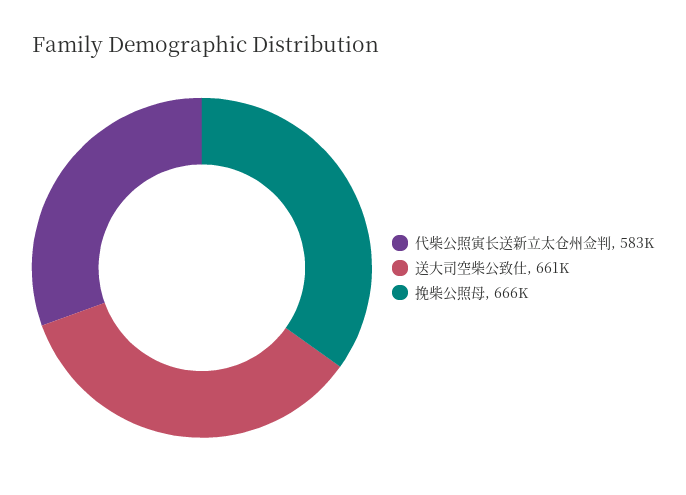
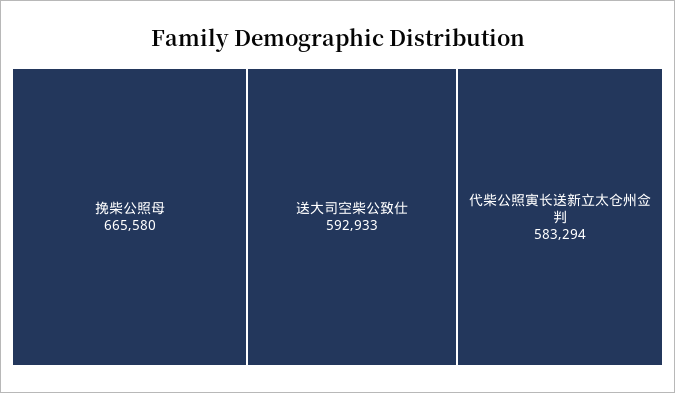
送大司空柴公致仕: 661000 -> 592933

